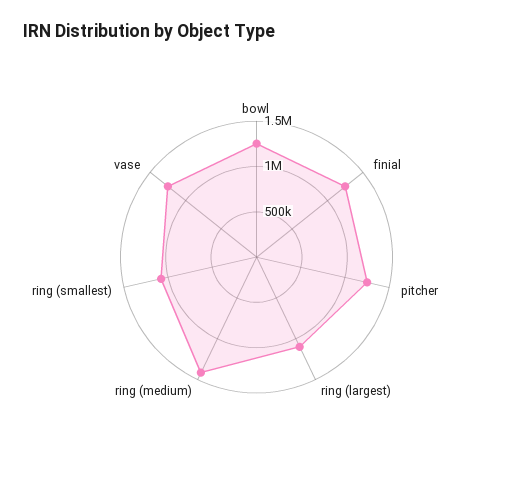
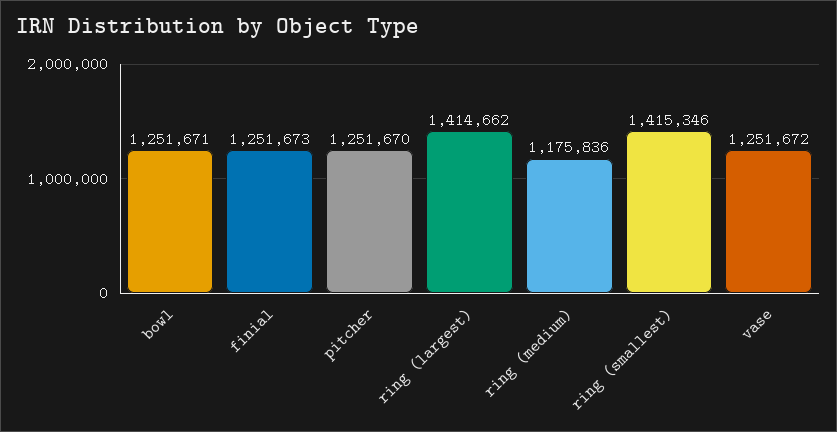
ring (largest): 1100000 -> 1414662
ring (medium): 1400000 -> 1175836
ring (smallest): 1100000 -> 1415346

